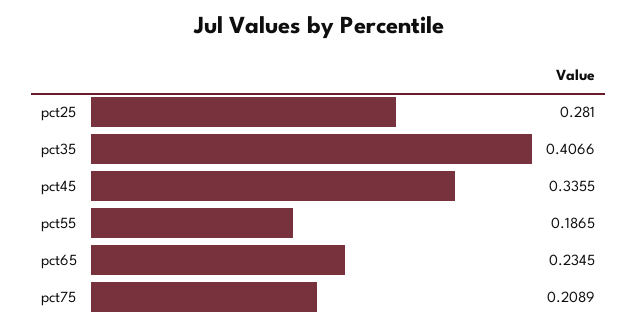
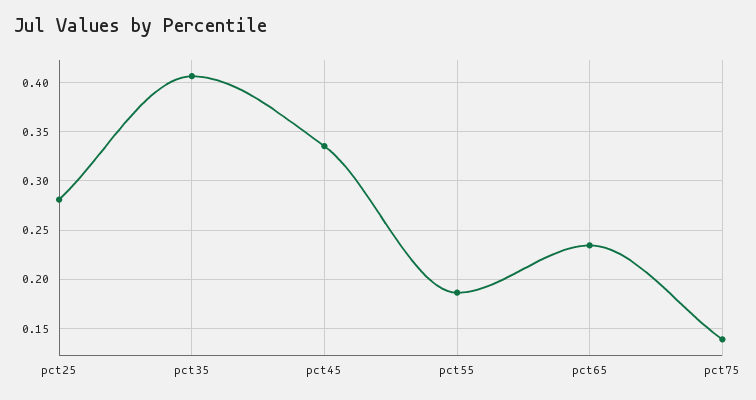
pct75: 0.2089 -> 0.14

